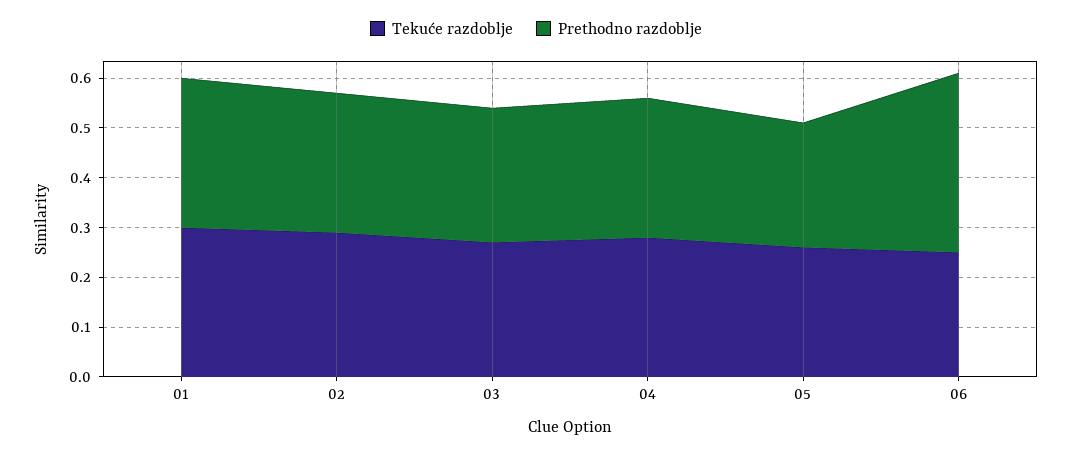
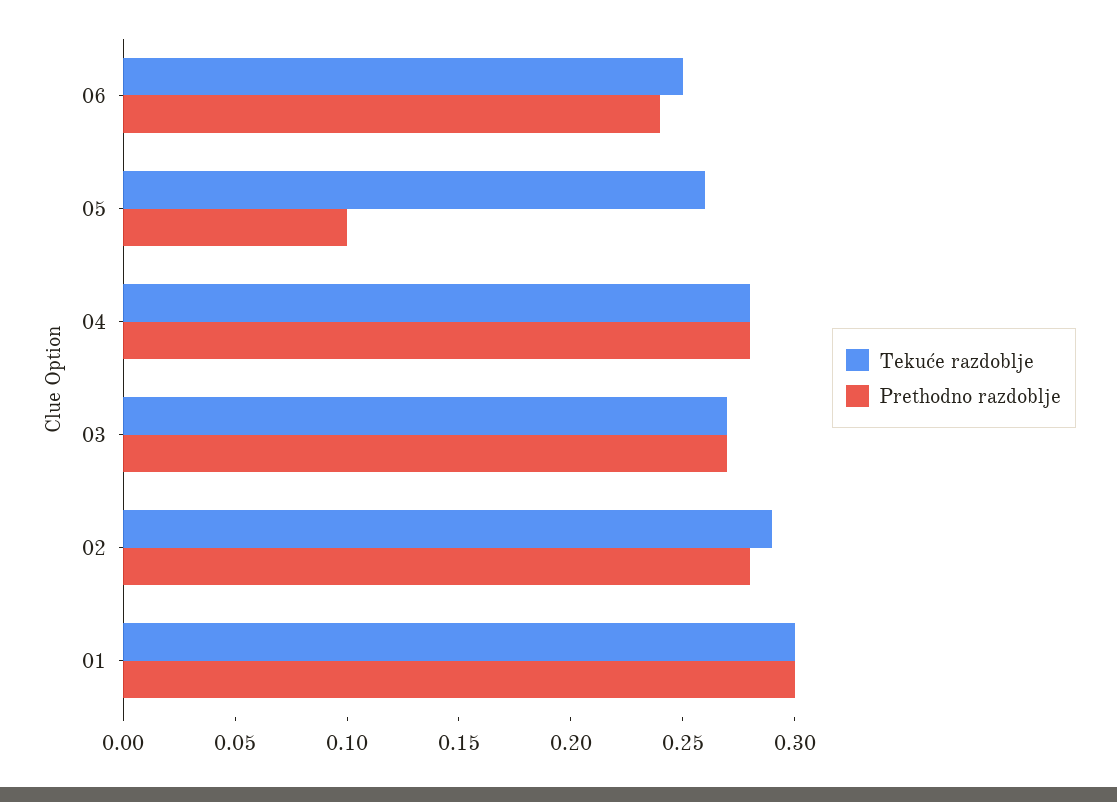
Prethodno razdoblje, 05: 0.25 -> 0.1
Prethodno razdoblje, 06: 0.35 -> 0.24

